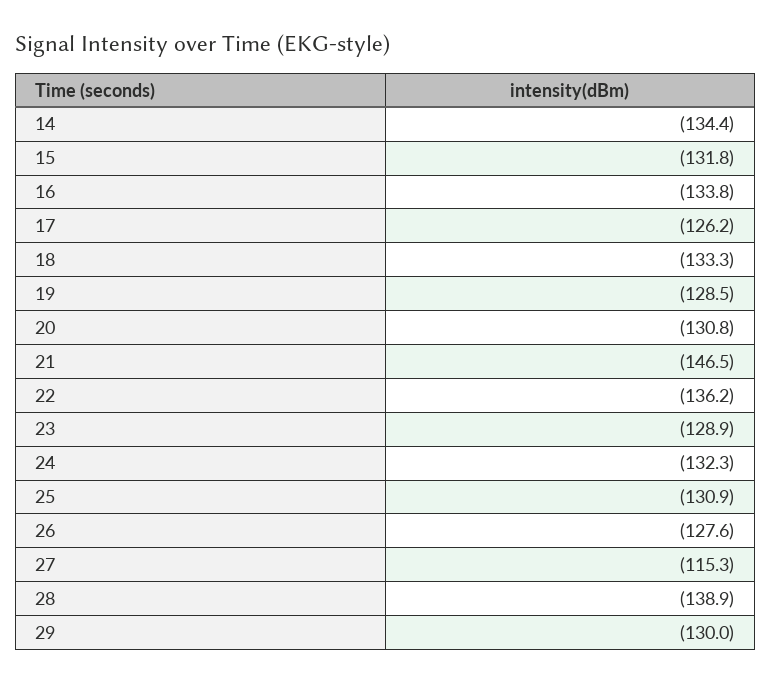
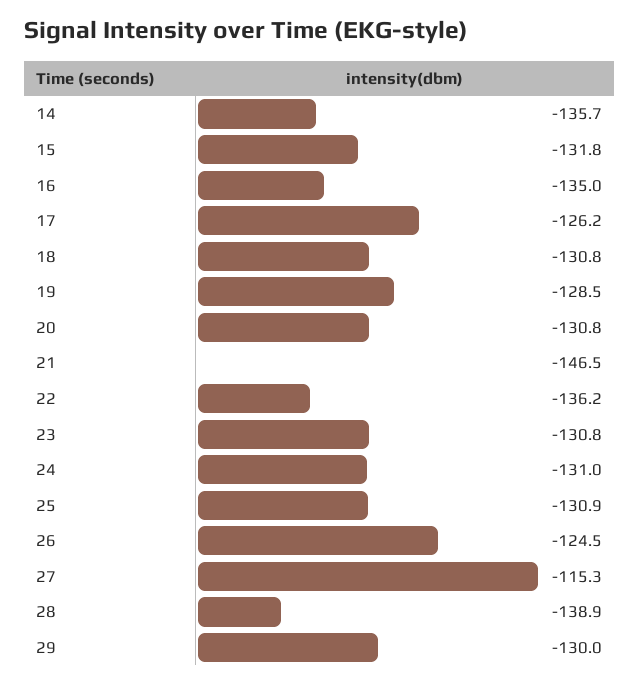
14: -134.4 -> -135.7
16: -133.8 -> -135
18: -133.3 -> -130.8
23: -128.9 -> -130.8
24: -132.3 -> -131
26: -127.6 -> -124.5

